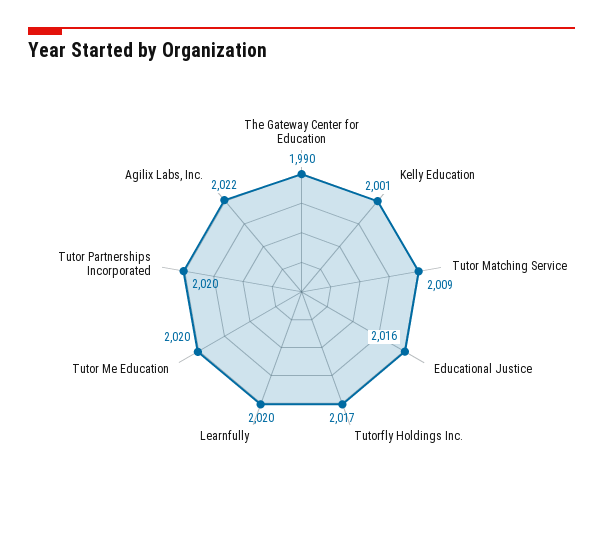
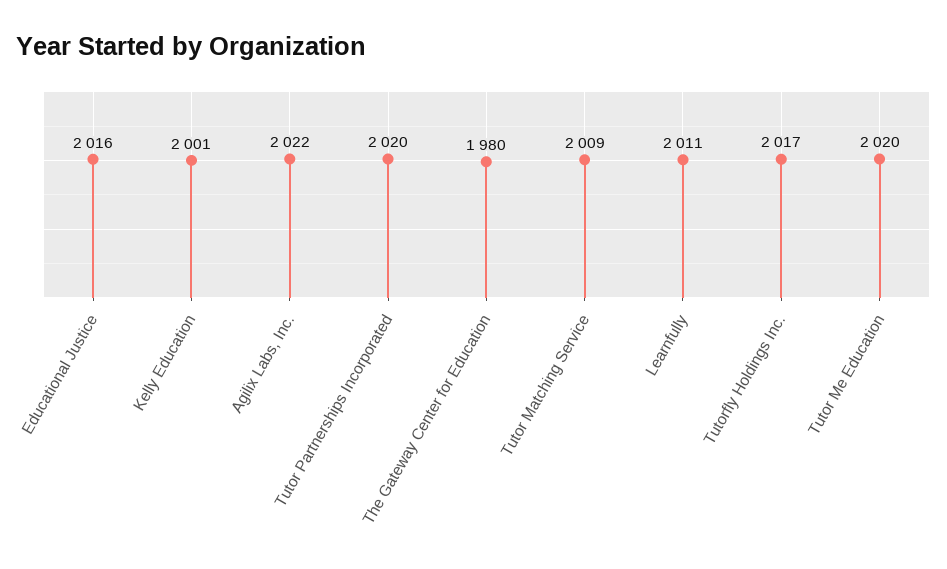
The Gateway Center for Education: 1990 -> 1980
Learnfully: 2020 -> 2011

